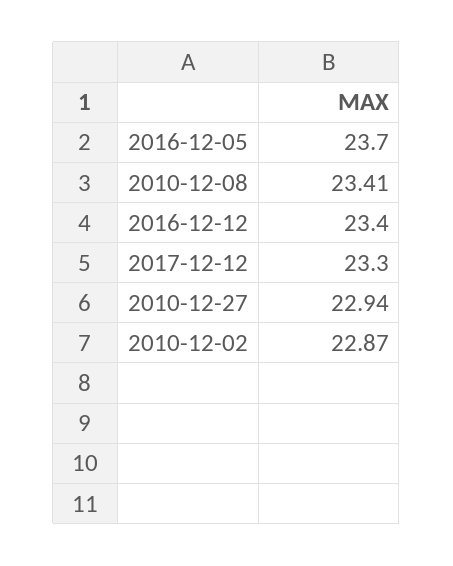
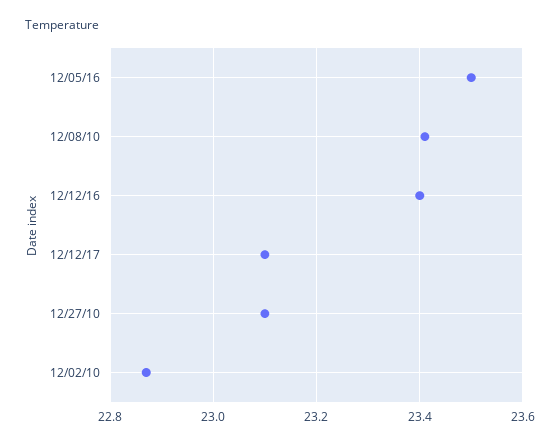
2016-12-05: 23.7 -> 23.5
2017-12-12: 23.3 -> 23.1
2010-12-27: 22.94 -> 23.1

